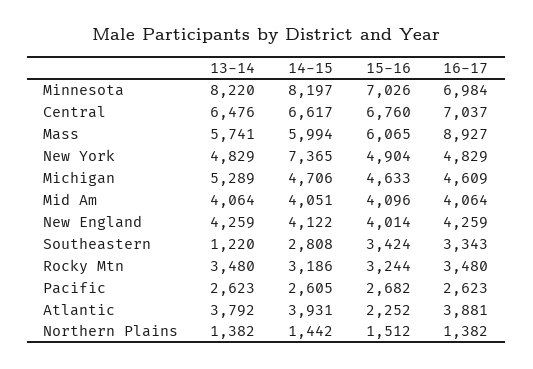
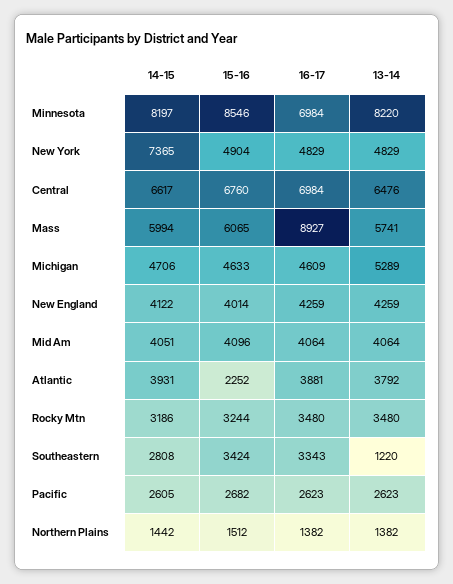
15-16, Minnesota: 7026 -> 8546
16-17, Central: 7037 -> 6984

